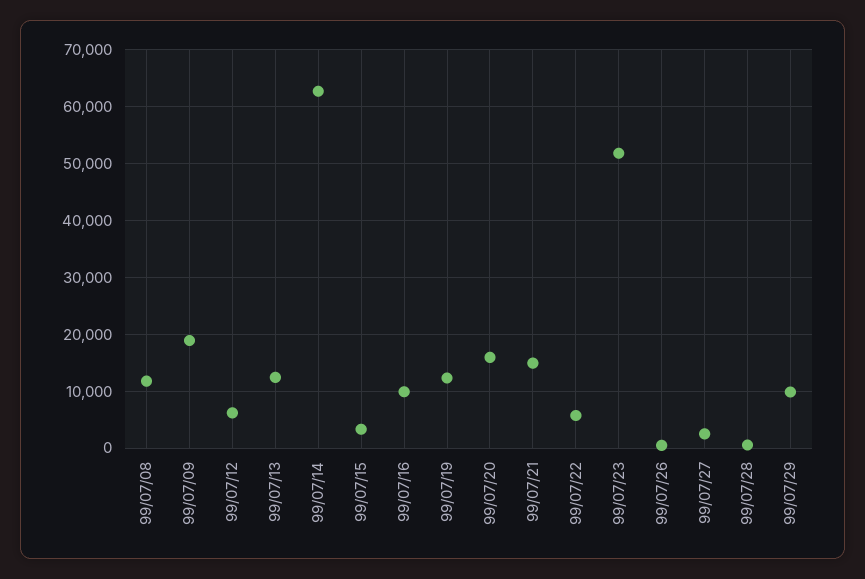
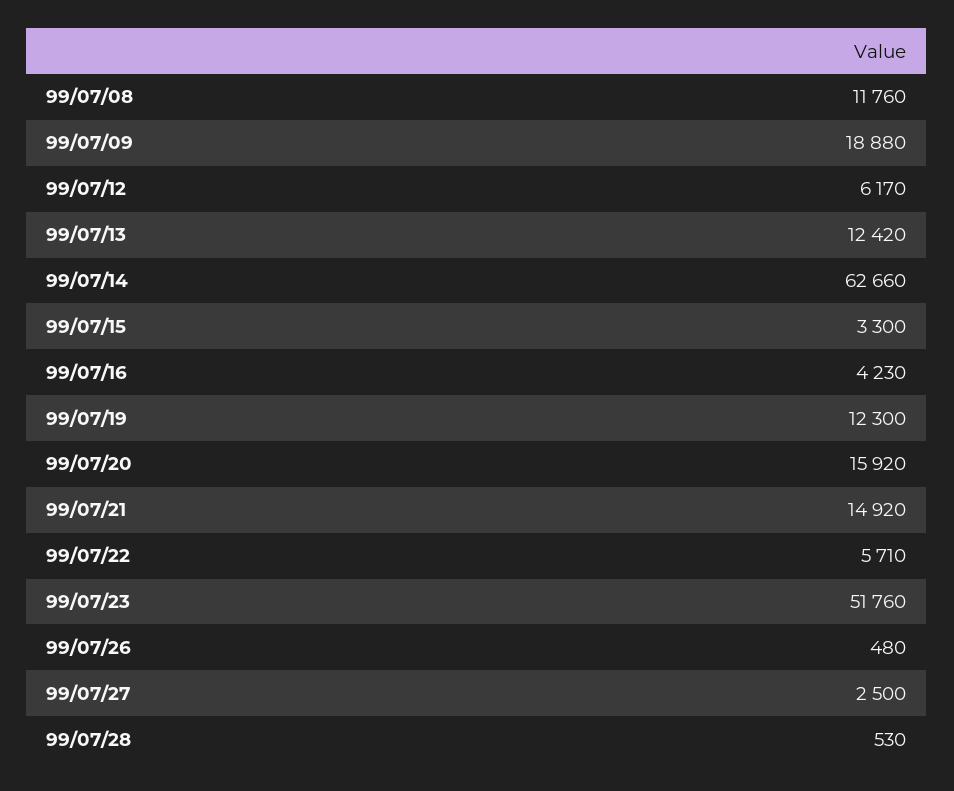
99/07/16: 10000 -> 4230
99/07/29: 10000 -> none

